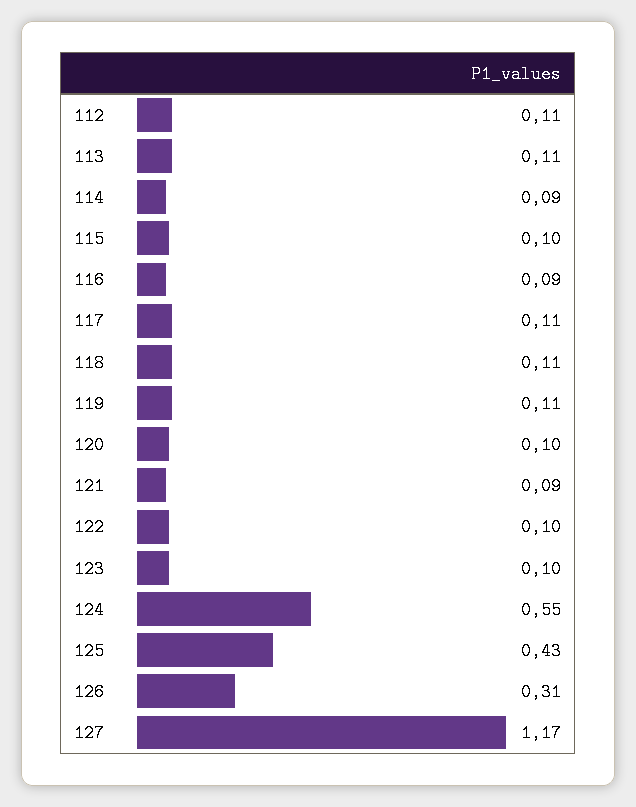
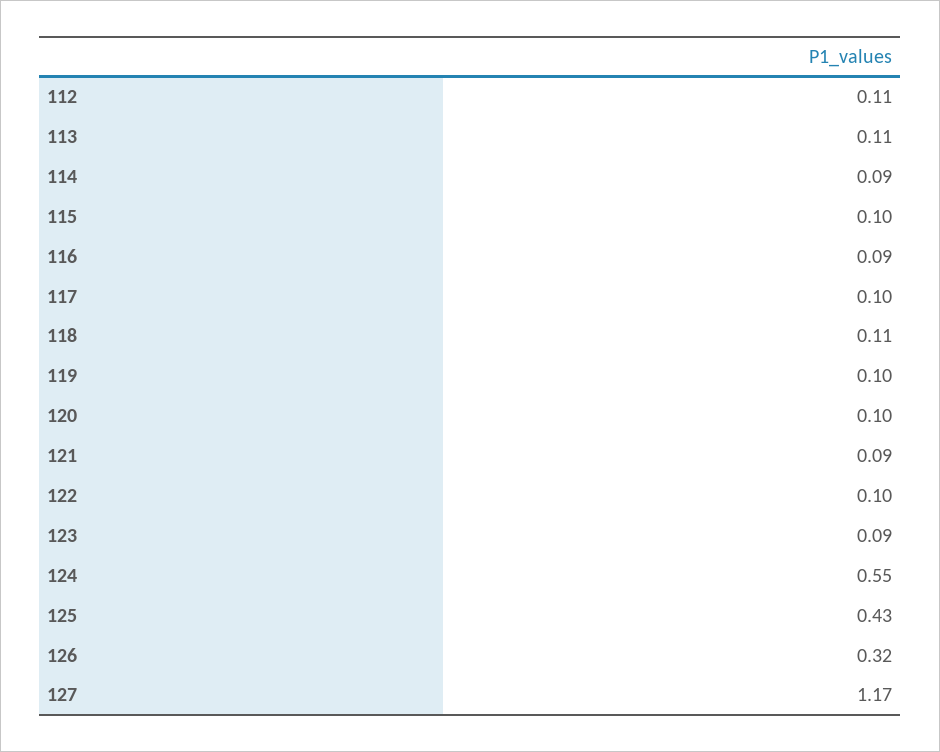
117: 0.11 -> 0.1
119: 0.11 -> 0.1
123: 0.1 -> 0.09
126: 0.31 -> 0.32

